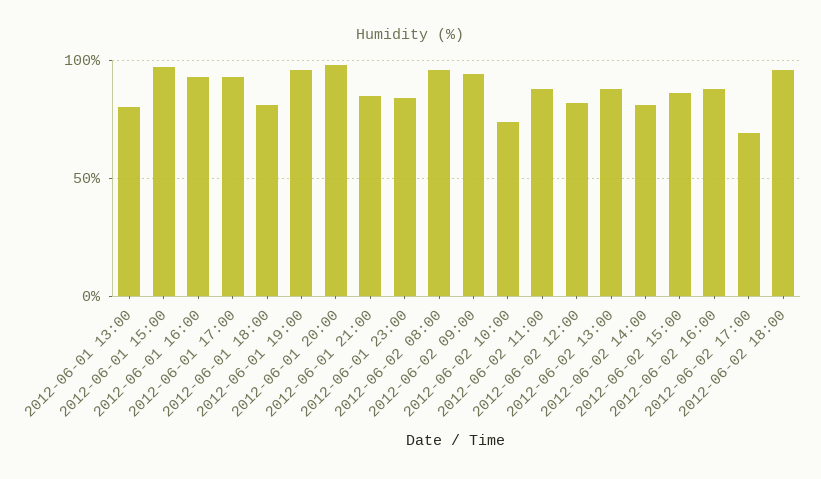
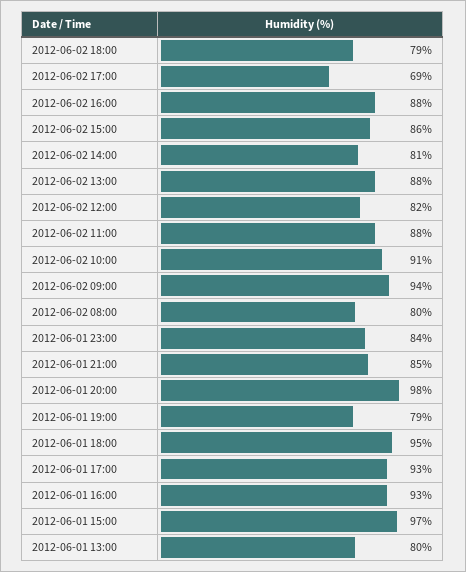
2012-06-01 18:00: 80 -> 95
2012-06-01 19:00: 95 -> 79
2012-06-02 08:00: 95 -> 80
2012-06-02 10:00: 75 -> 91
2012-06-02 18:00: 95 -> 79

